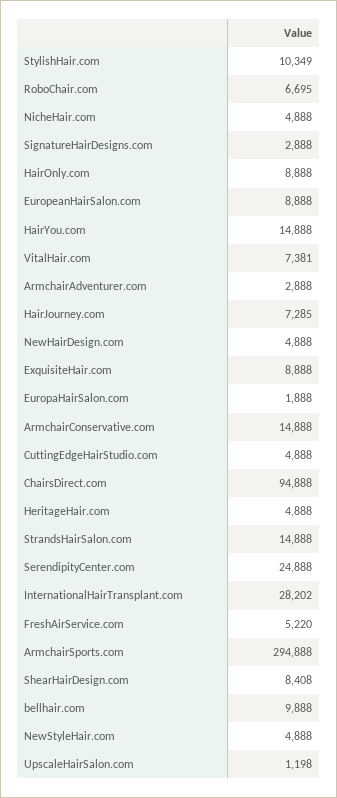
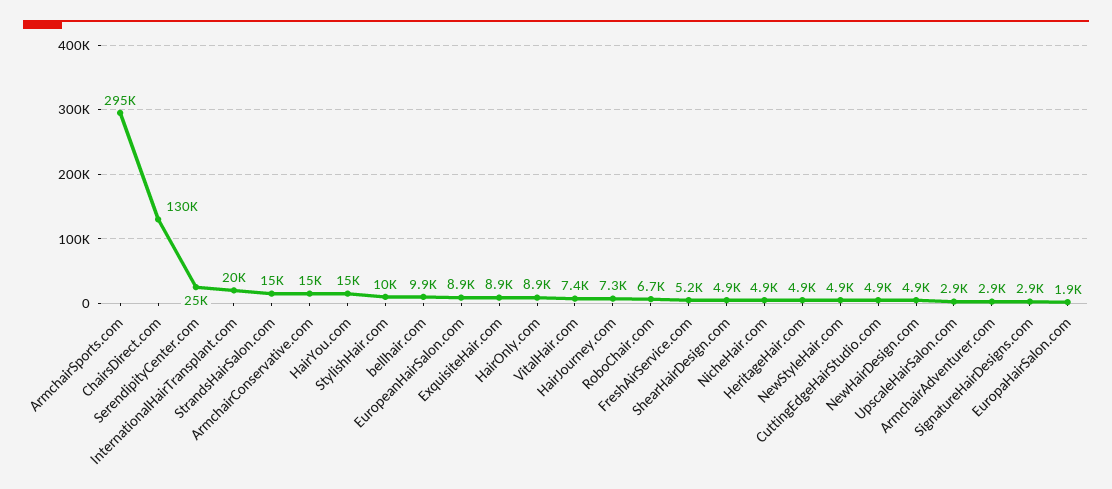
ChairsDirect.com: 94888 -> 130000
InternationalHairTransplant.com: 28202 -> 20000
ShearHairDesign.com: 8408 -> 4900
UpscaleHairSalon.com: 1198 -> 2900

